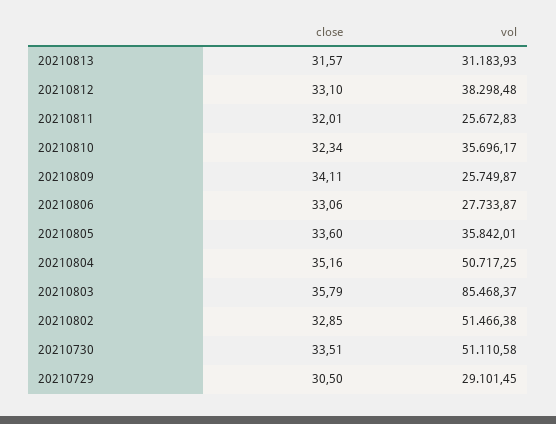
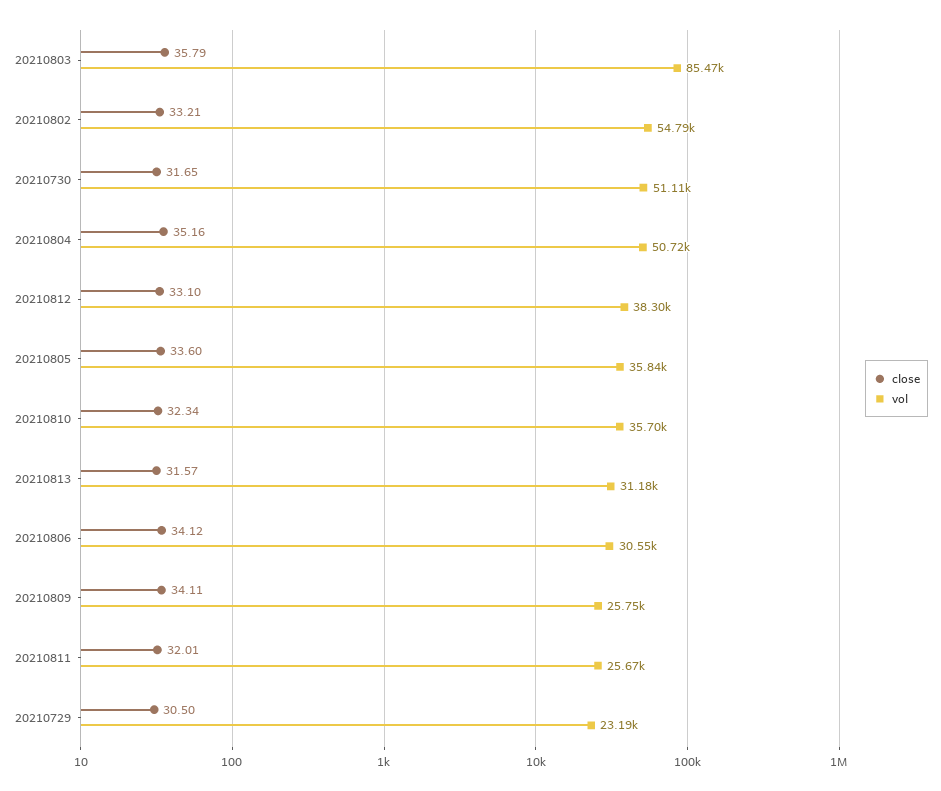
close, 20210806: 33.06 -> 34.12
vol, 20210806: 27733.87 -> 30550
close, 20210802: 32.85 -> 33.21
vol, 20210802: 51466.38 -> 54790
close, 20210730: 33.51 -> 31.65
vol, 20210729: 29101.45 -> 23190

